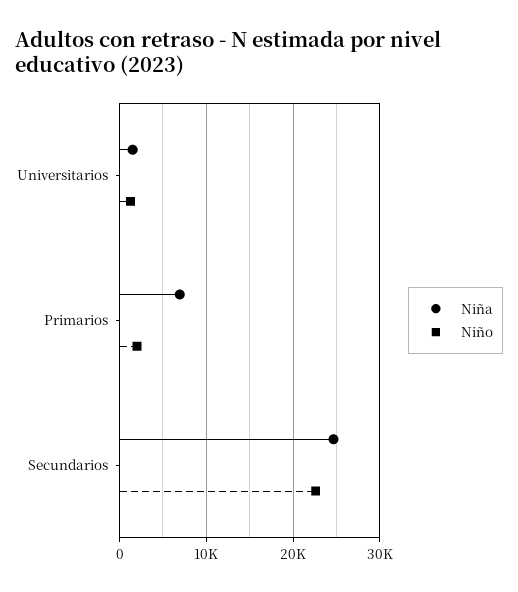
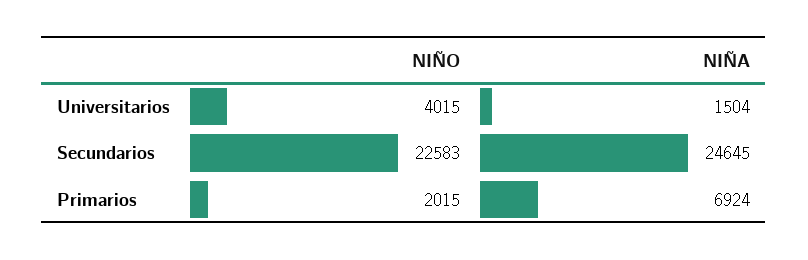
Niño, Universitarios: 1000 -> 4015

